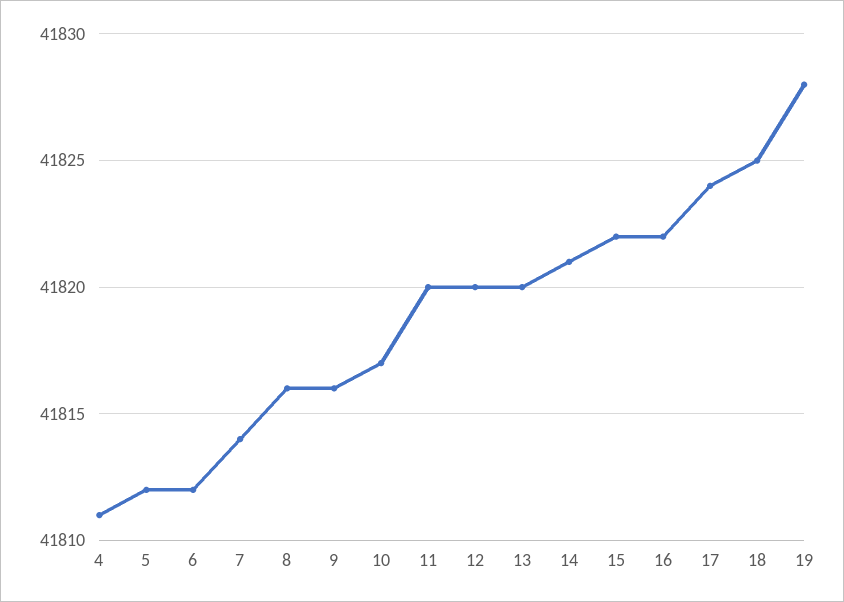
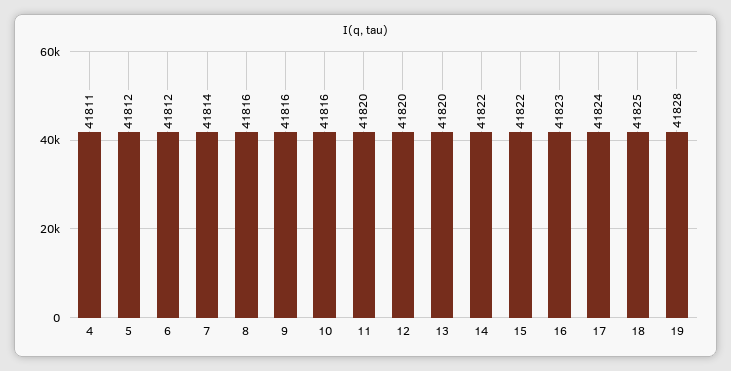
10: 41817 -> 41816
14: 41821 -> 41822
16: 41822 -> 41823

